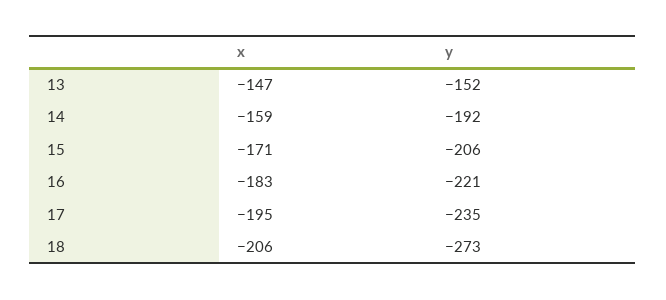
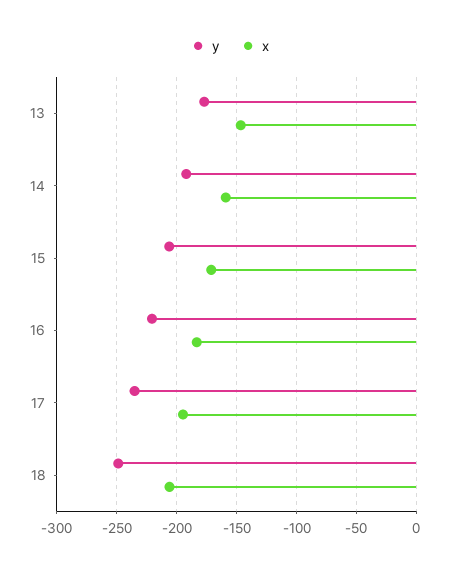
y, 13: -152 -> -180
y, 18: -273 -> -250

